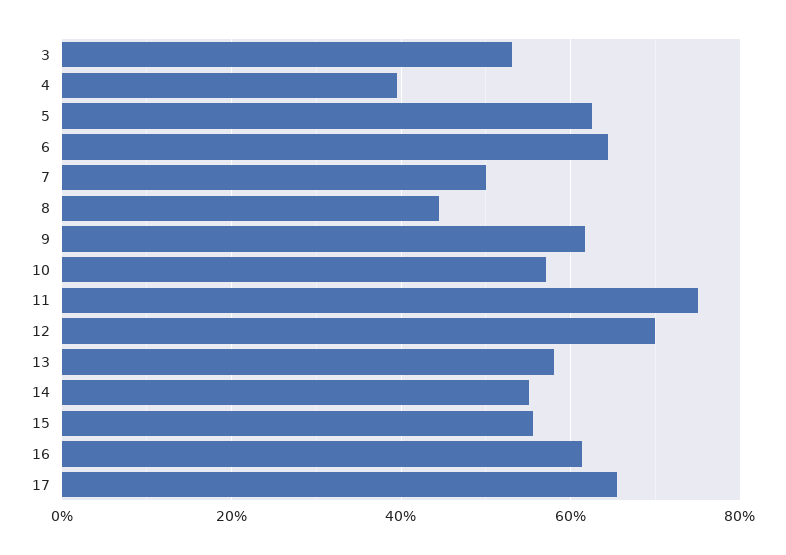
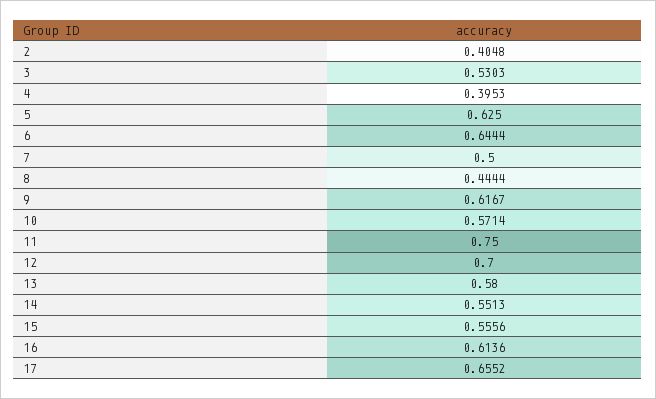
2: none -> 0.4048

